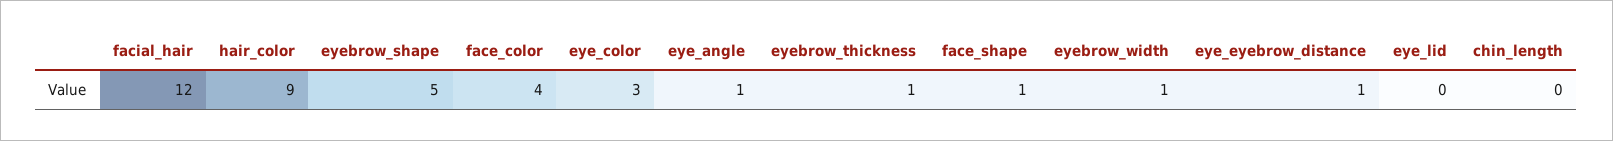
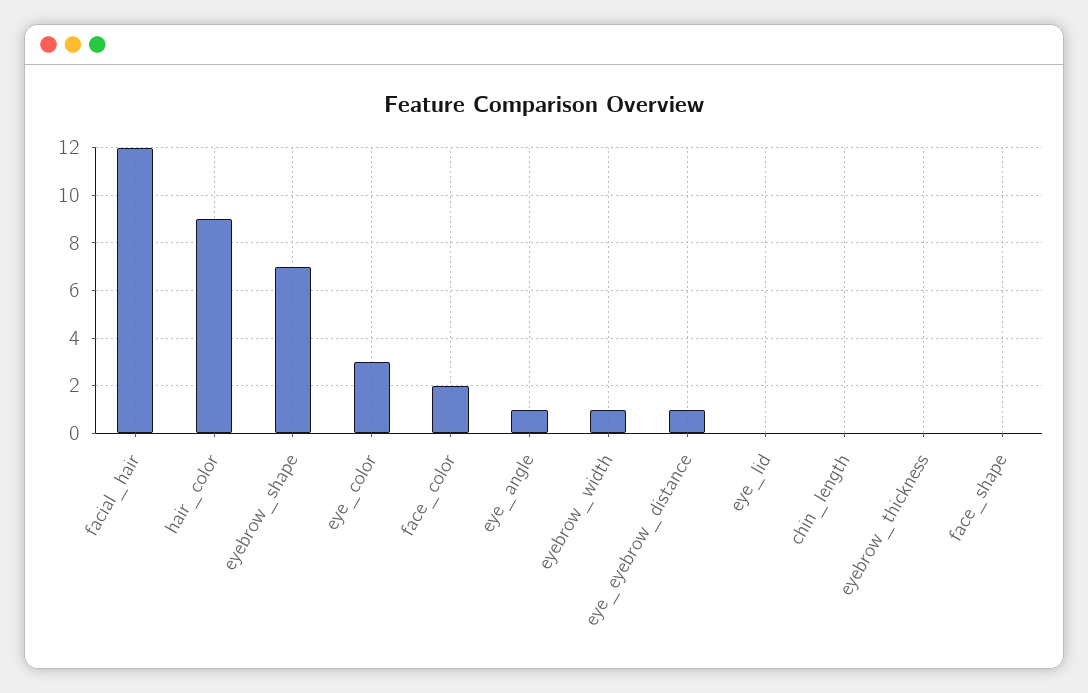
eyebrow_shape: 5 -> 7
face_color: 4 -> 2
eyebrow_thickness: 1 -> 0
face_shape: 1 -> 0

